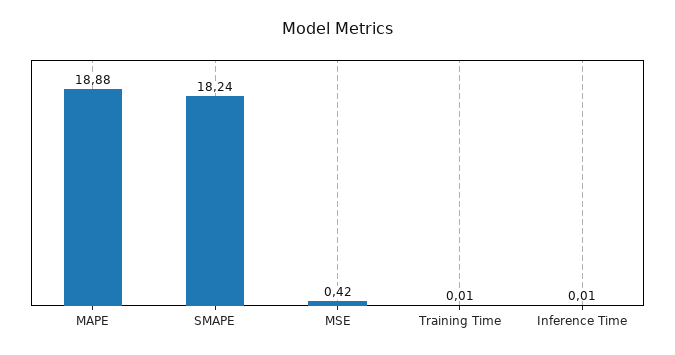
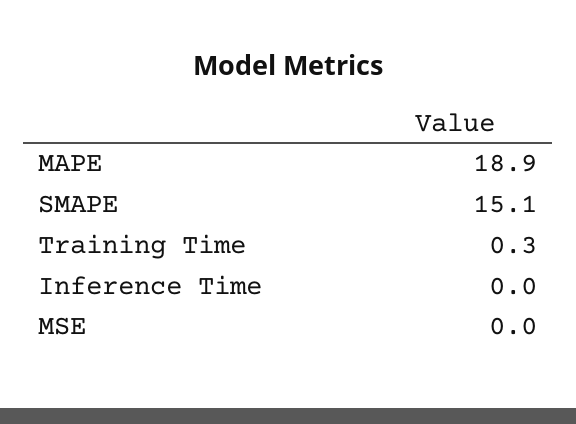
SMAPE: 18.24 -> 15.1
MSE: 0.42 -> 0
Training Time: 0.01 -> 0.3

